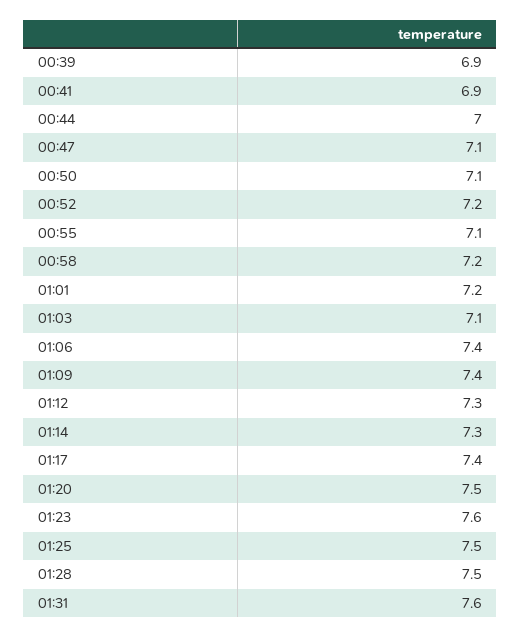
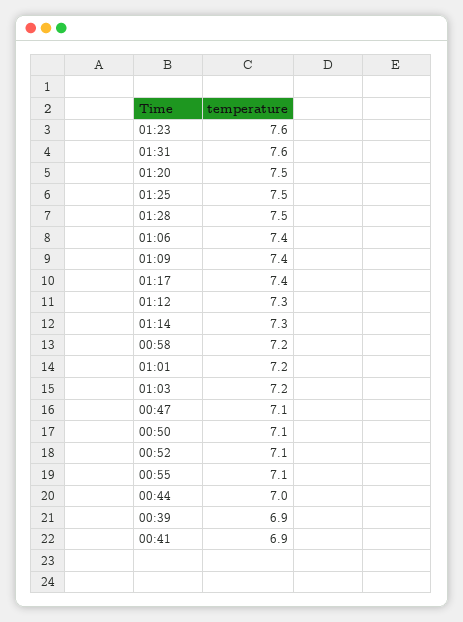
00:52: 7.2 -> 7.1
01:03: 7.1 -> 7.2

